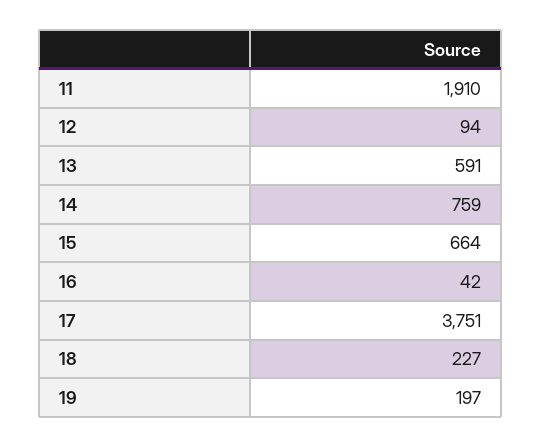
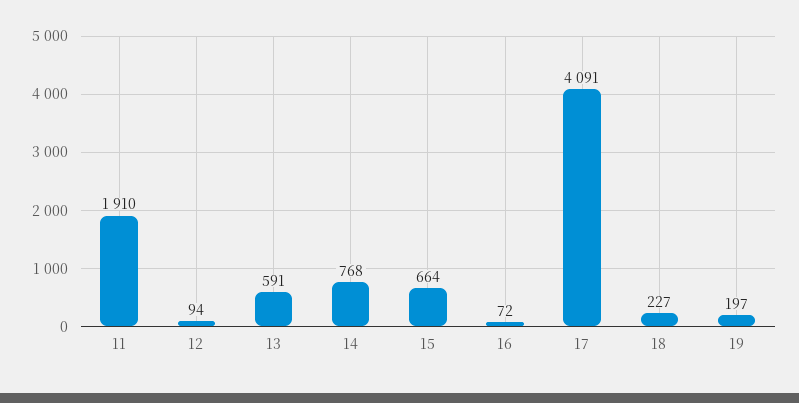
14: 759 -> 768
16: 42 -> 72
17: 3751 -> 4091

